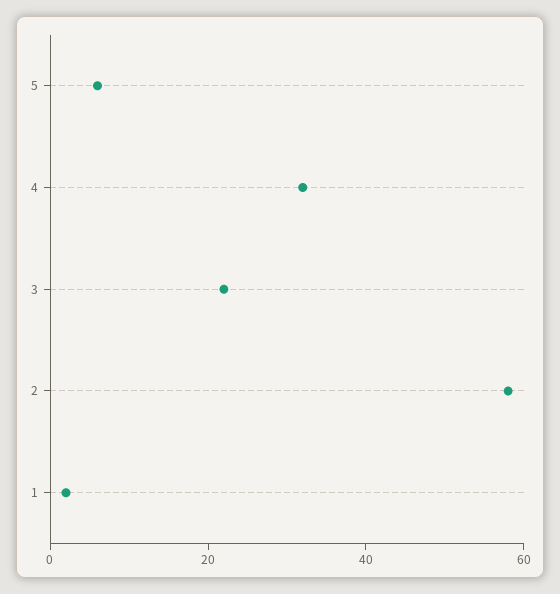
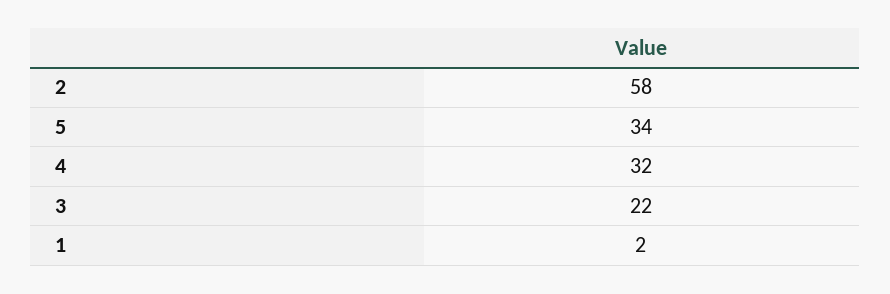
5: 5 -> 34

